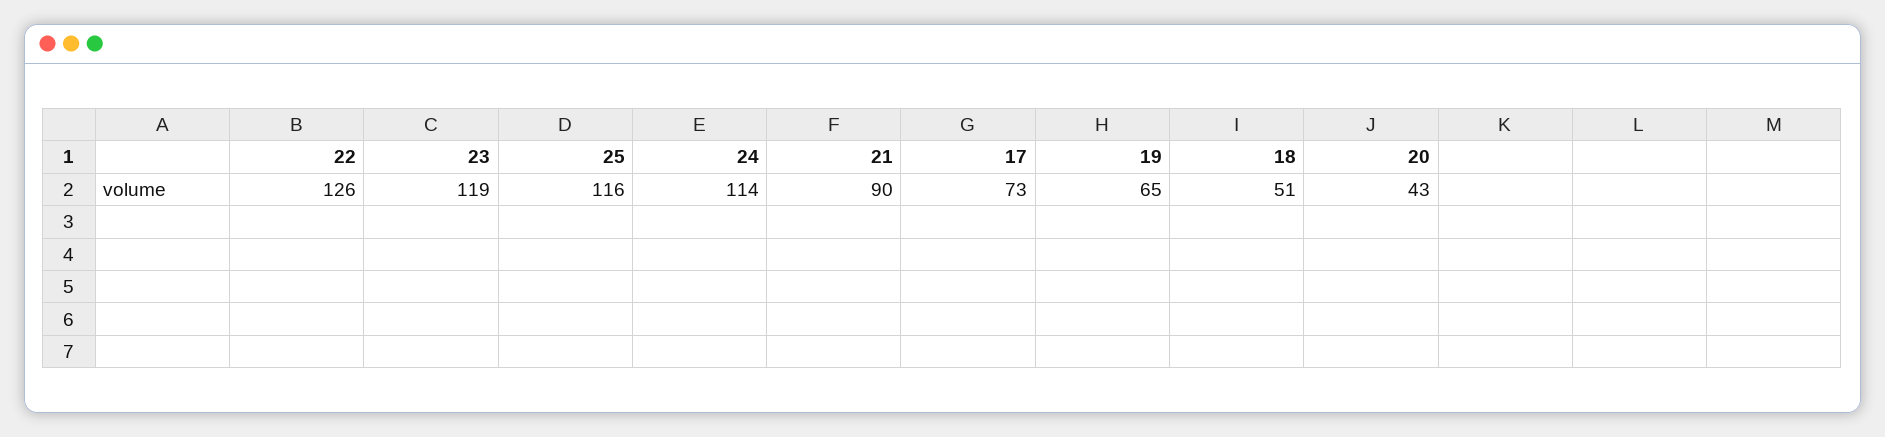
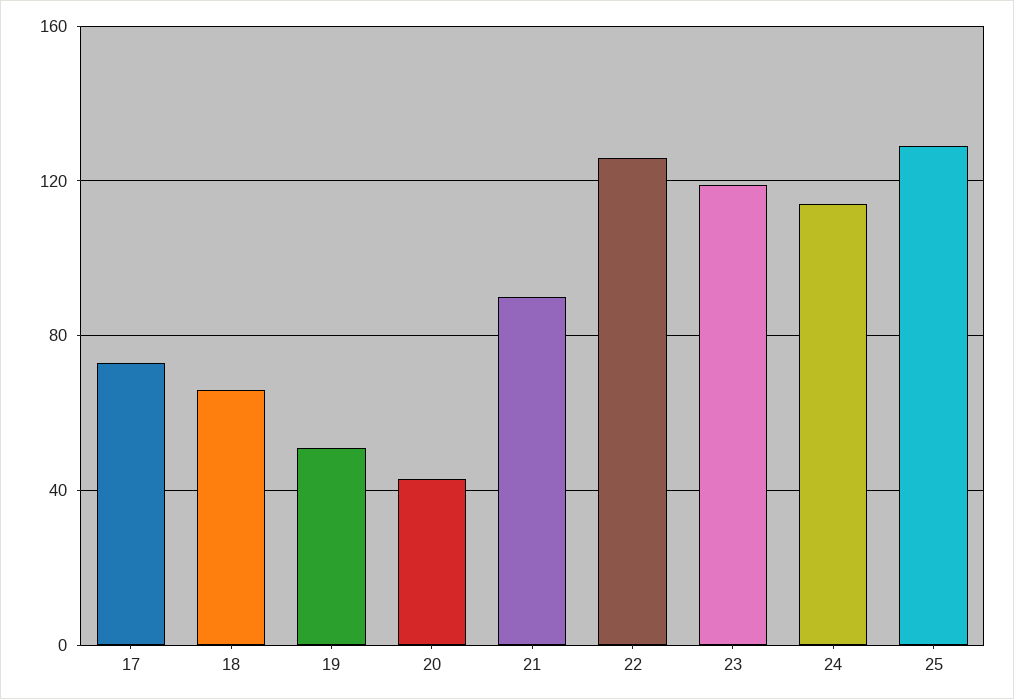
25: 116 -> 130
19: 65 -> 50
18: 51 -> 65

